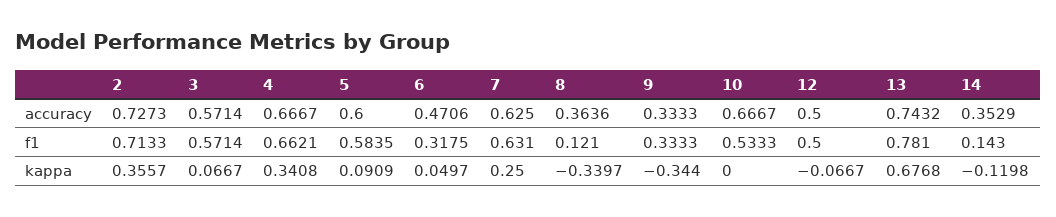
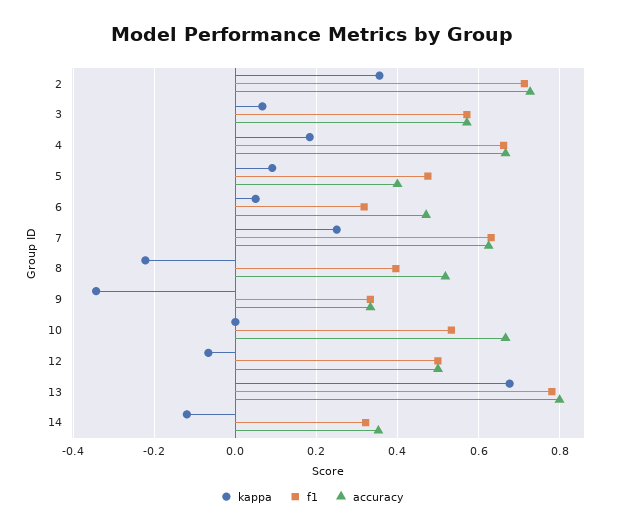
accuracy, 5: 0.6 -> 0.4
accuracy, 8: 0.3636 -> 0.52
accuracy, 13: 0.7432 -> 0.8
f1, 5: 0.5835 -> 0.48
f1, 8: 0.121 -> 0.4
f1, 14: 0.143 -> 0.32
kappa, 4: 0.3408 -> 0.18
kappa, 8: -0.3397 -> -0.22

